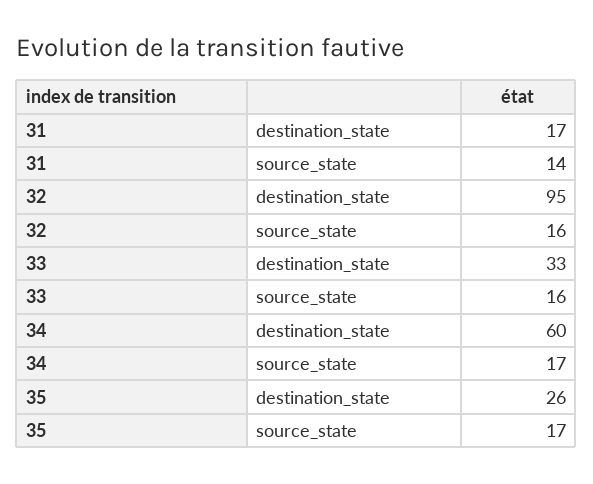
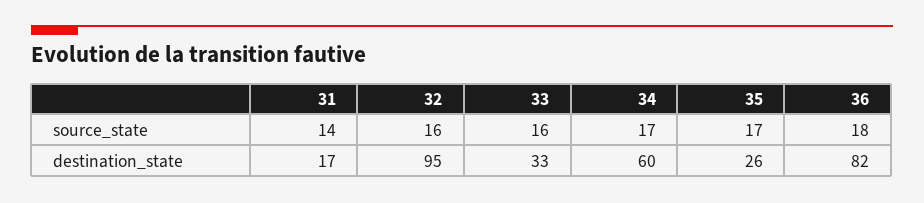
36, source_state: none -> 18
36, destination_state: none -> 82

